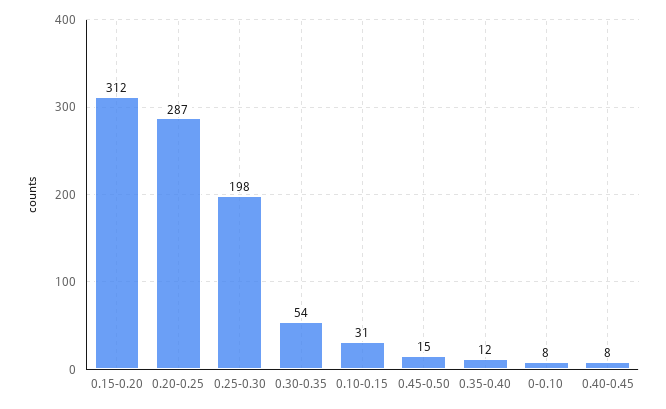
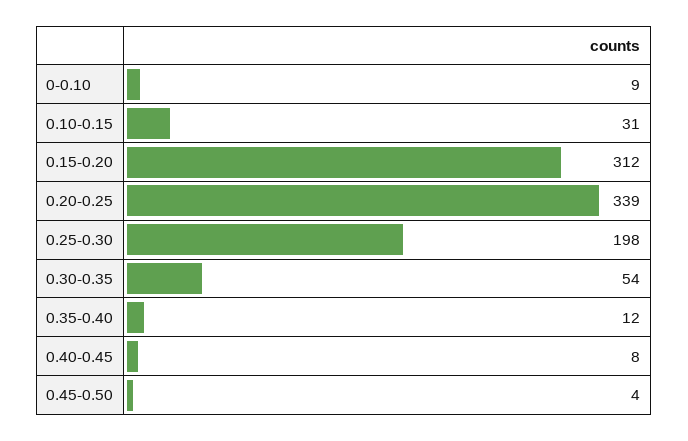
0.20-0.25: 287 -> 339
0.45-0.50: 15 -> 4
0-0.10: 8 -> 9

